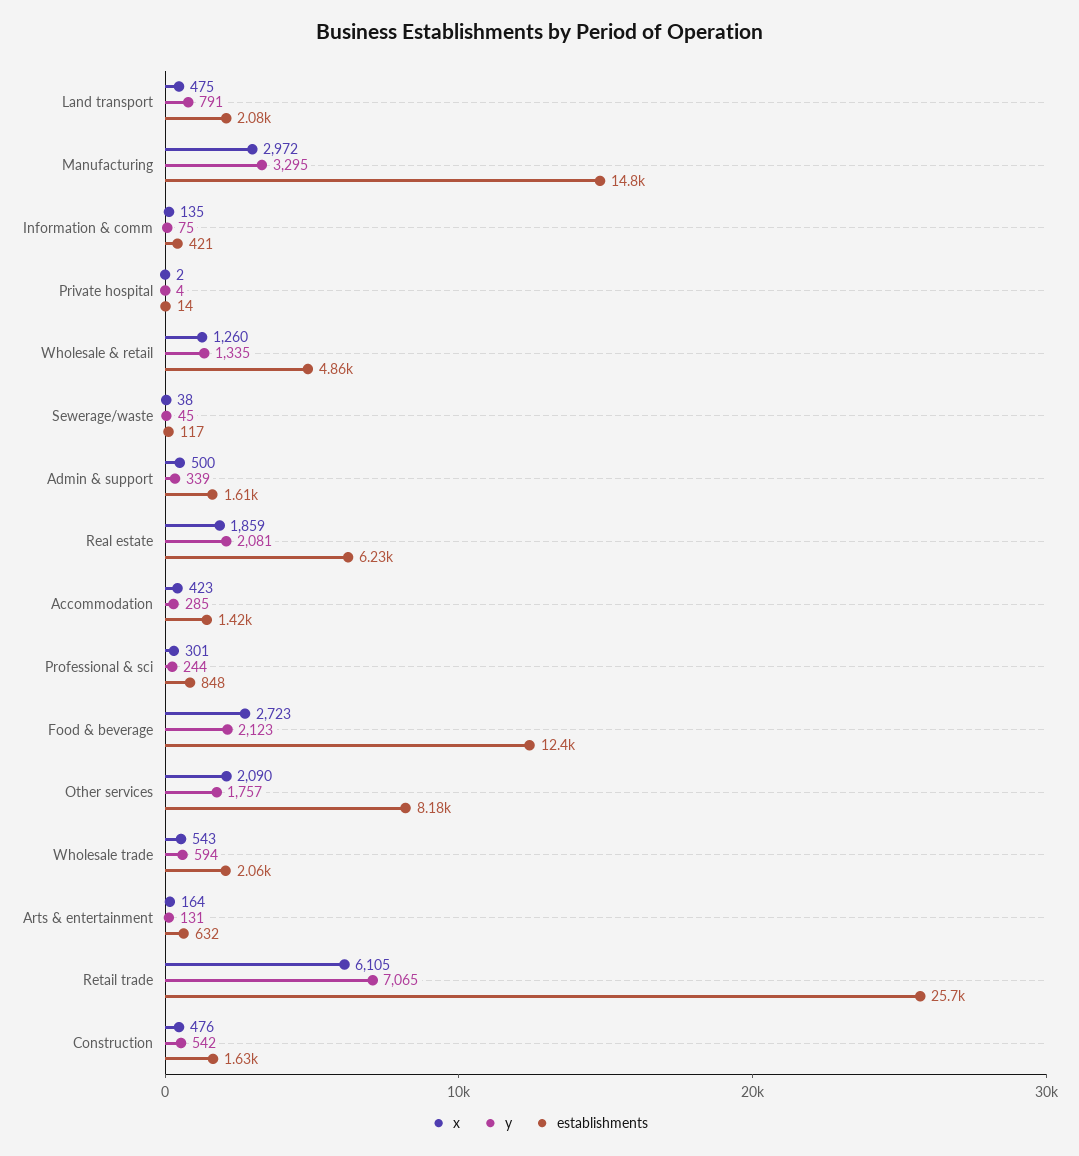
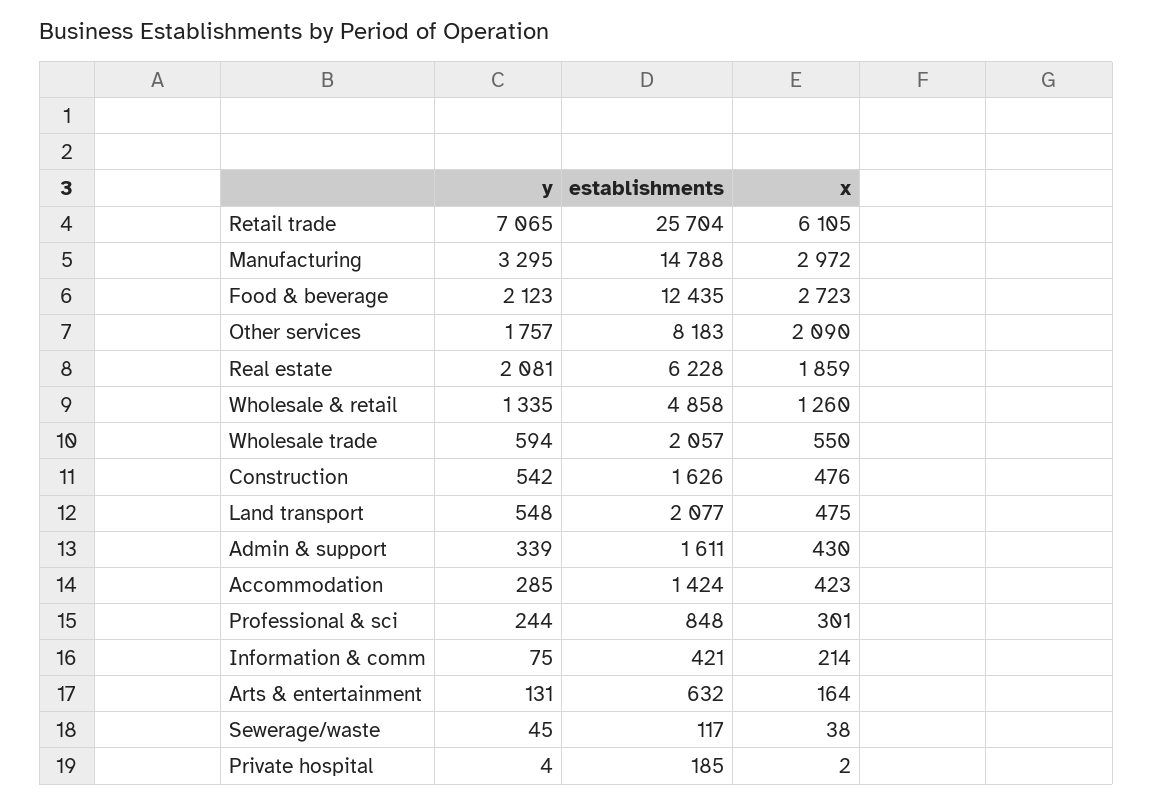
y, Land transport: 791 -> 548
x, Information & comm: 135 -> 214
establishments, Private hospital: 14 -> 185
x, Admin & support: 500 -> 430
x, Wholesale trade: 543 -> 550

